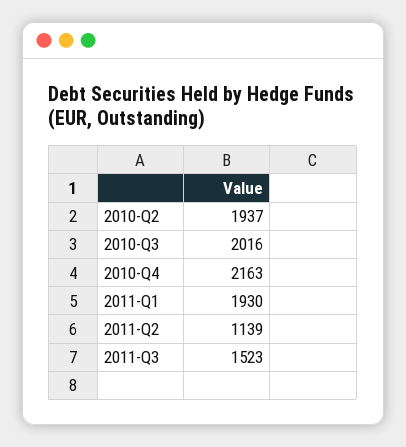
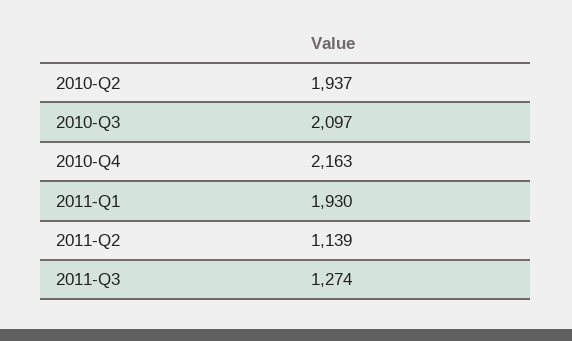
2010-Q3: 2016 -> 2097
2011-Q3: 1523 -> 1274

